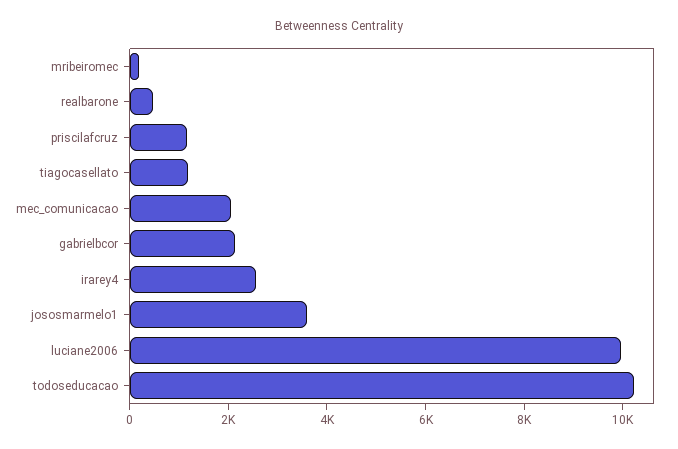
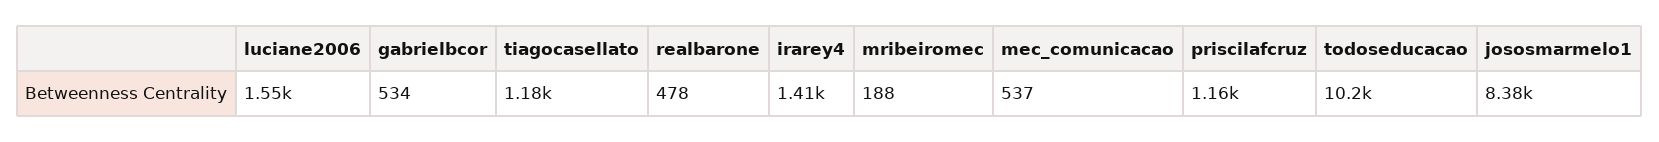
mec_comunicacao: 2000 -> 537
gabrielbcor: 2000 -> 534
irarey4: 2500 -> 1410
jososmarmelo1: 3500 -> 8380
luciane2006: 10000 -> 1550

